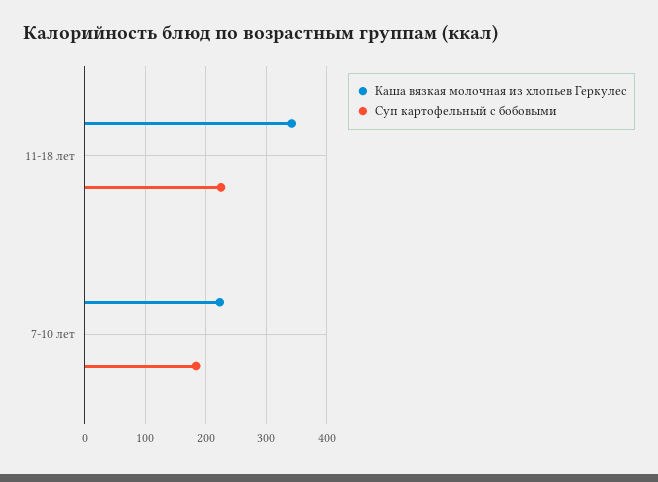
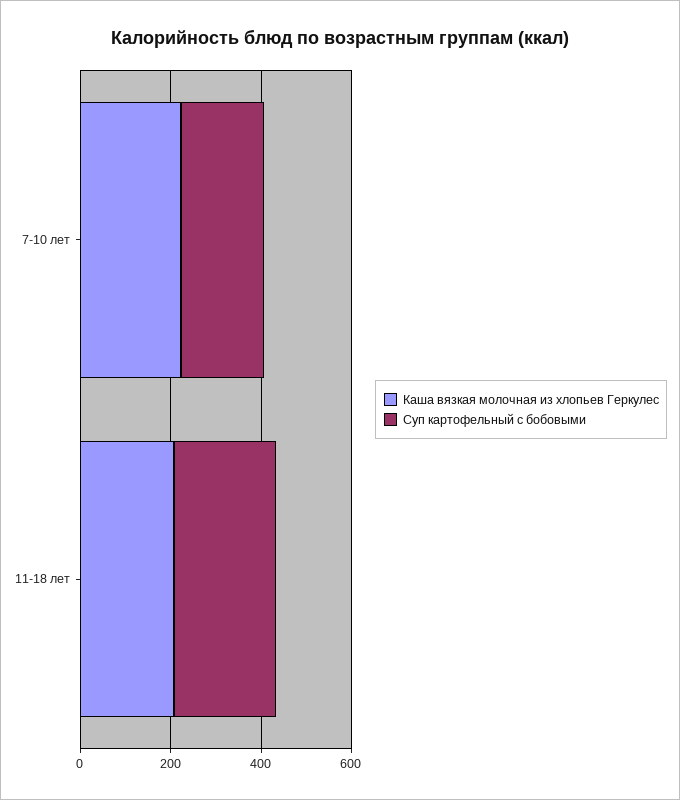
Каша вязкая молочная из хлопьев Геркулес, 11-18 лет: 340 -> 200

